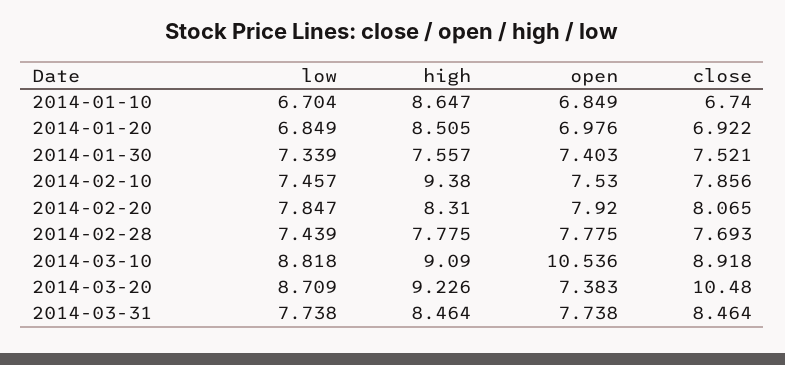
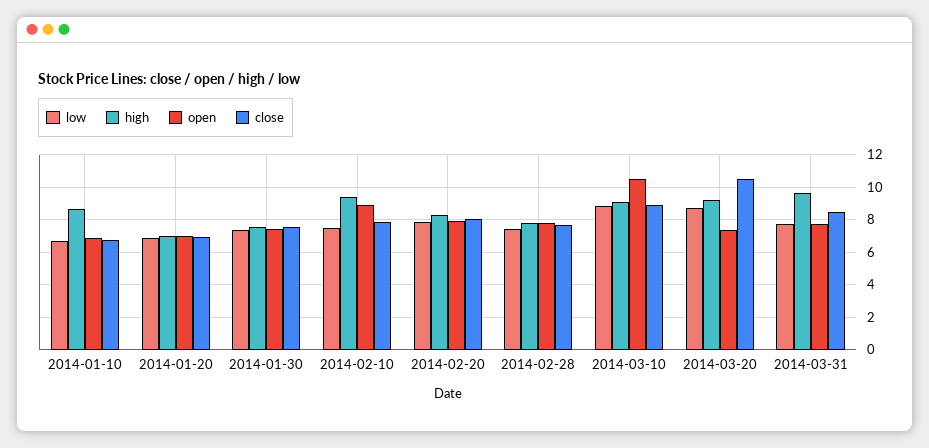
high, 2014-01-20: 8.505 -> 7
open, 2014-02-10: 7.53 -> 9
high, 2014-03-31: 8.464 -> 9.5

